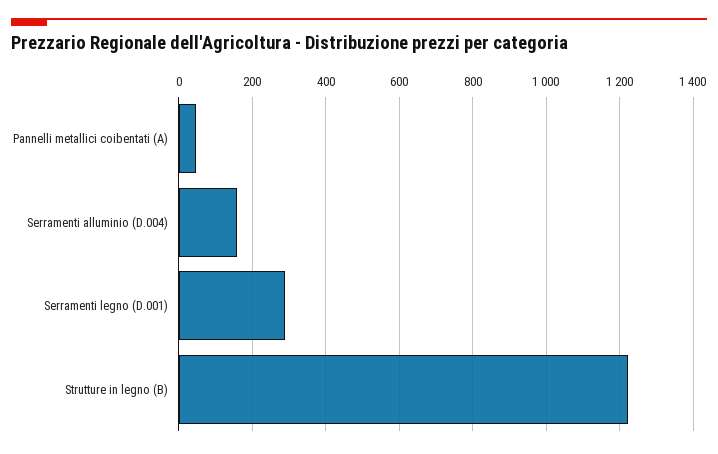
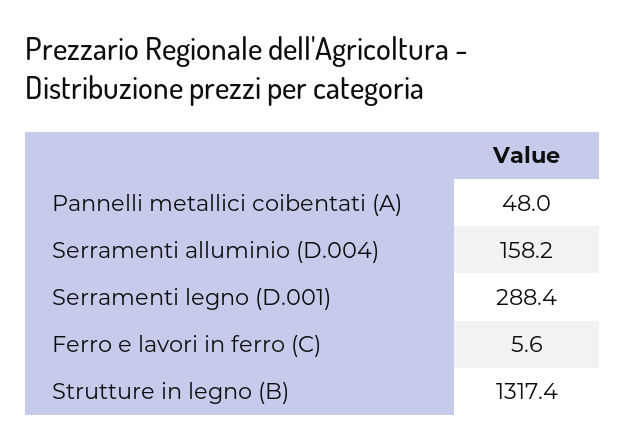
Strutture in legno (B): 1220 -> 1317.4
Ferro e lavori in ferro (C): none -> 5.6

